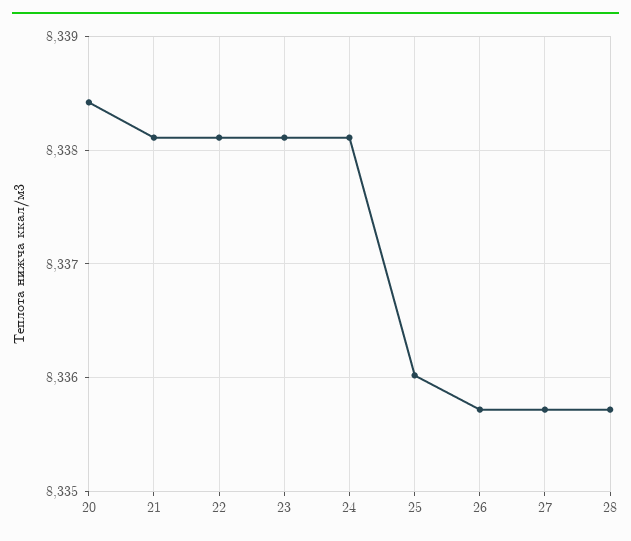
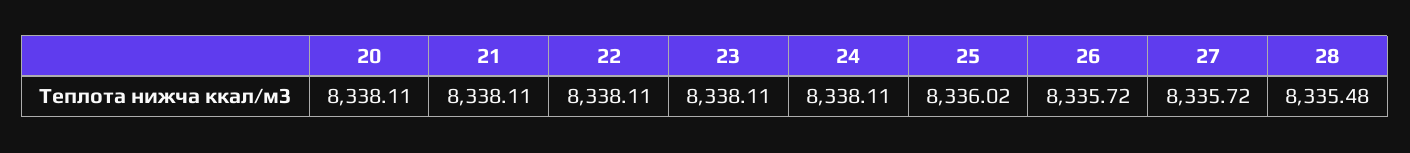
20: 8338.4 -> 8338.11
28: 8335.7 -> 8335.48

